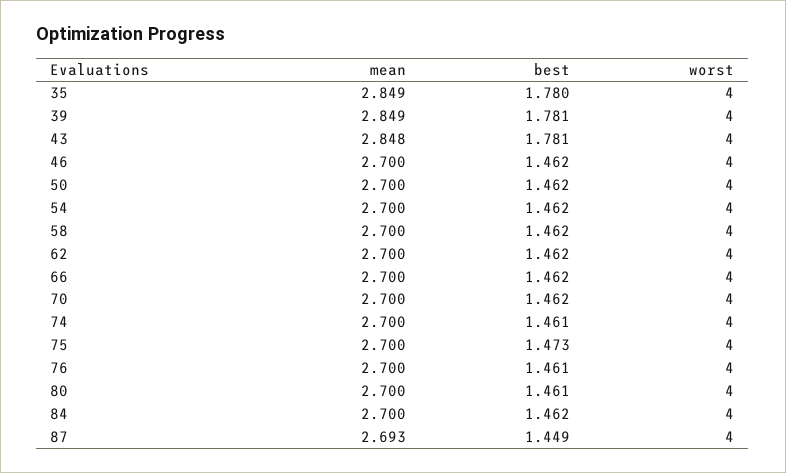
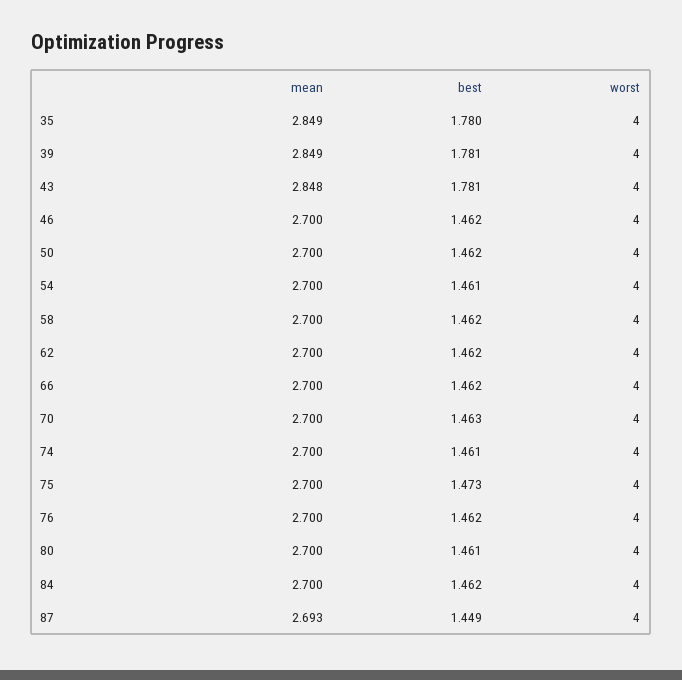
best, 54: 1.462 -> 1.461
best, 70: 1.462 -> 1.463
best, 76: 1.461 -> 1.462

